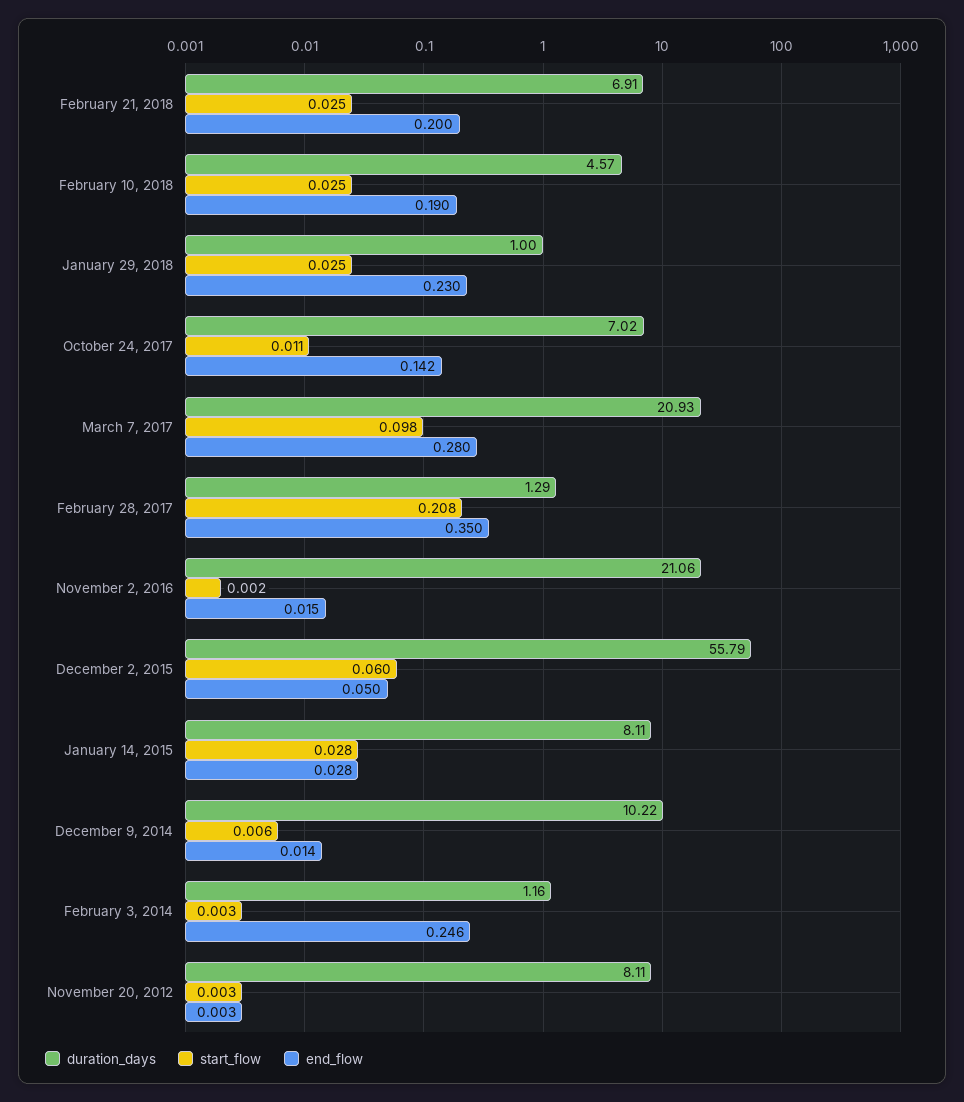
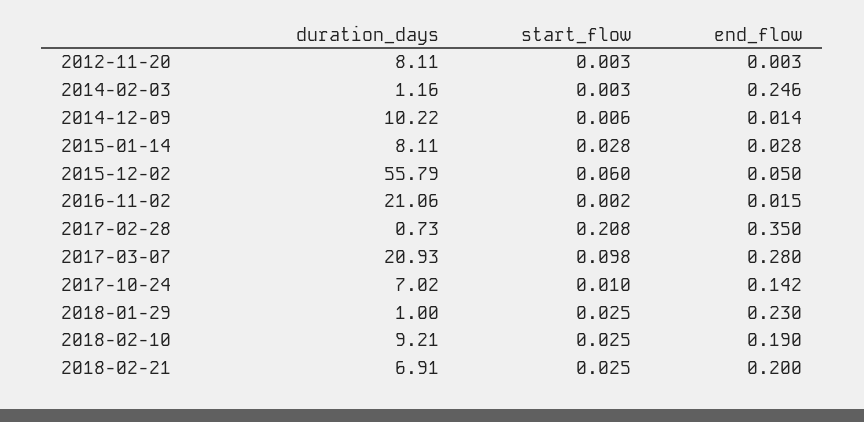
duration_days, February 10, 2018: 4.57 -> 9.21
start_flow, October 24, 2017: 0.011 -> 0.01
duration_days, February 28, 2017: 1.29 -> 0.73

